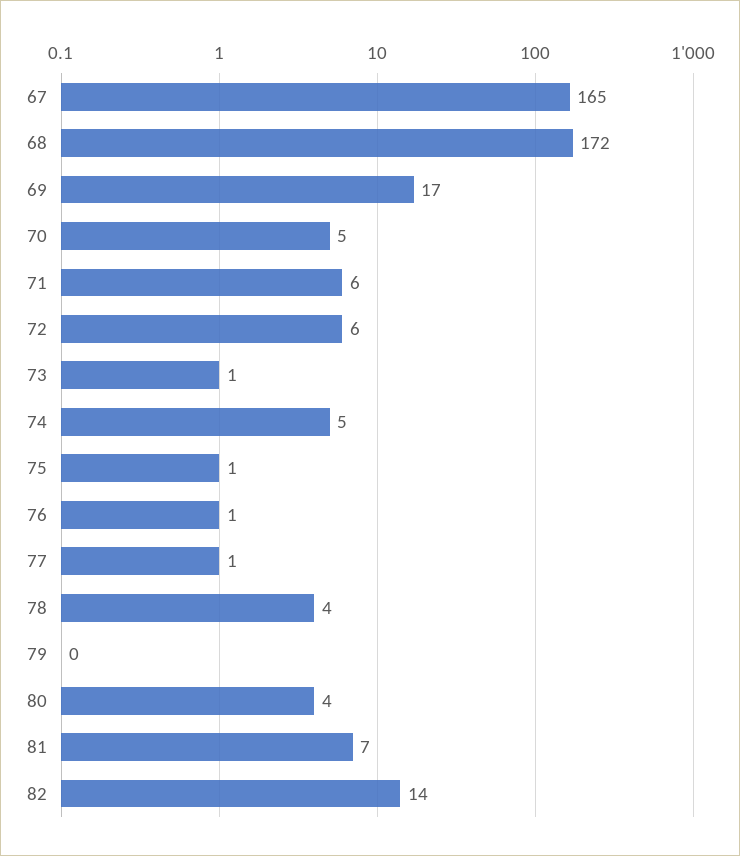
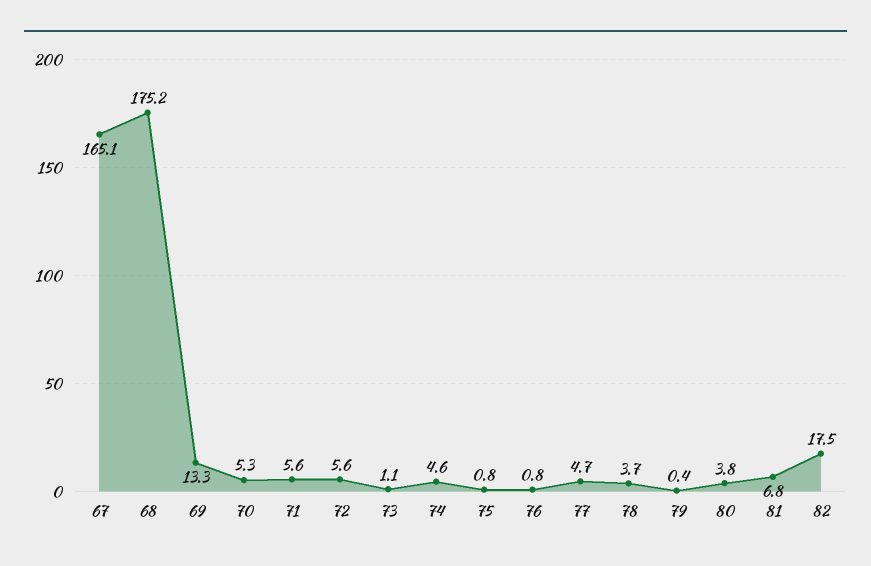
68: 172 -> 175.2
69: 17 -> 13.3
77: 1 -> 4.7
82: 14 -> 17.5

